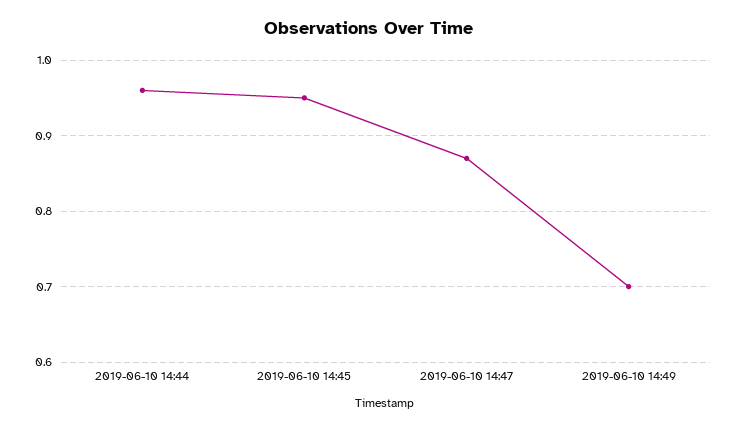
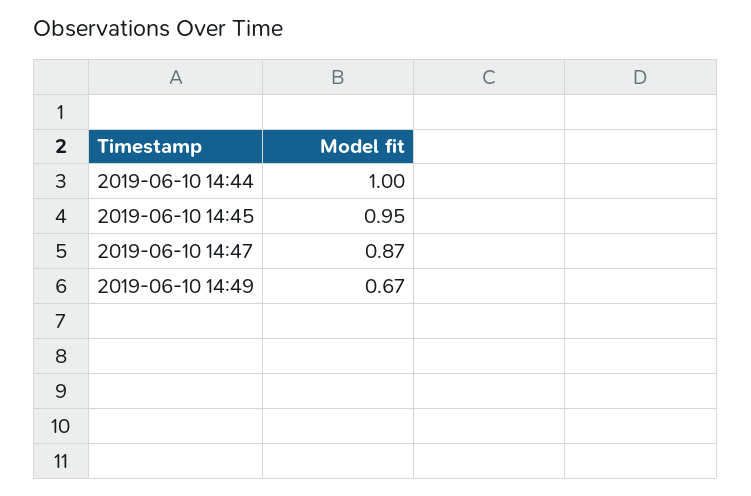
2019-06-10 14:44: 0.96 -> 1
2019-06-10 14:49: 0.7 -> 0.67

